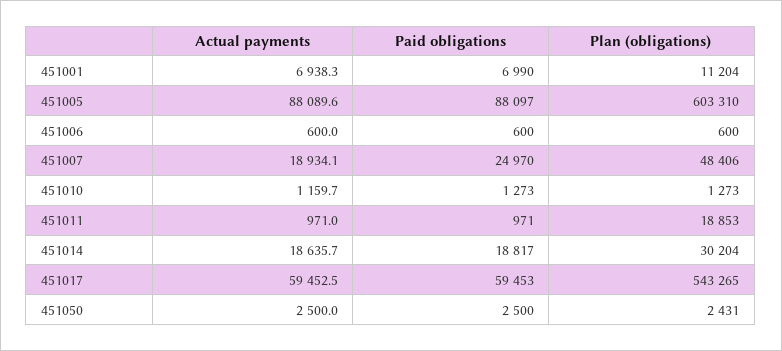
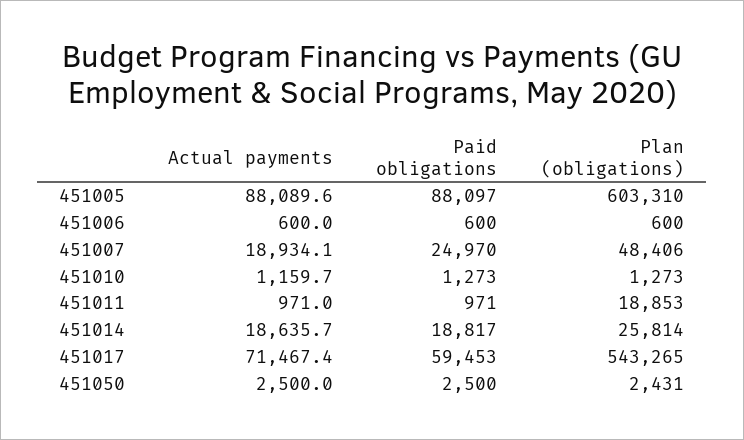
Actual payments, 451001: 6938.3 -> none
Paid obligations, 451001: 6990 -> none
Plan (obligations), 451001: 11204 -> none
Plan (obligations), 451014: 30204 -> 25814
Actual payments, 451017: 59452.5 -> 71467.4

